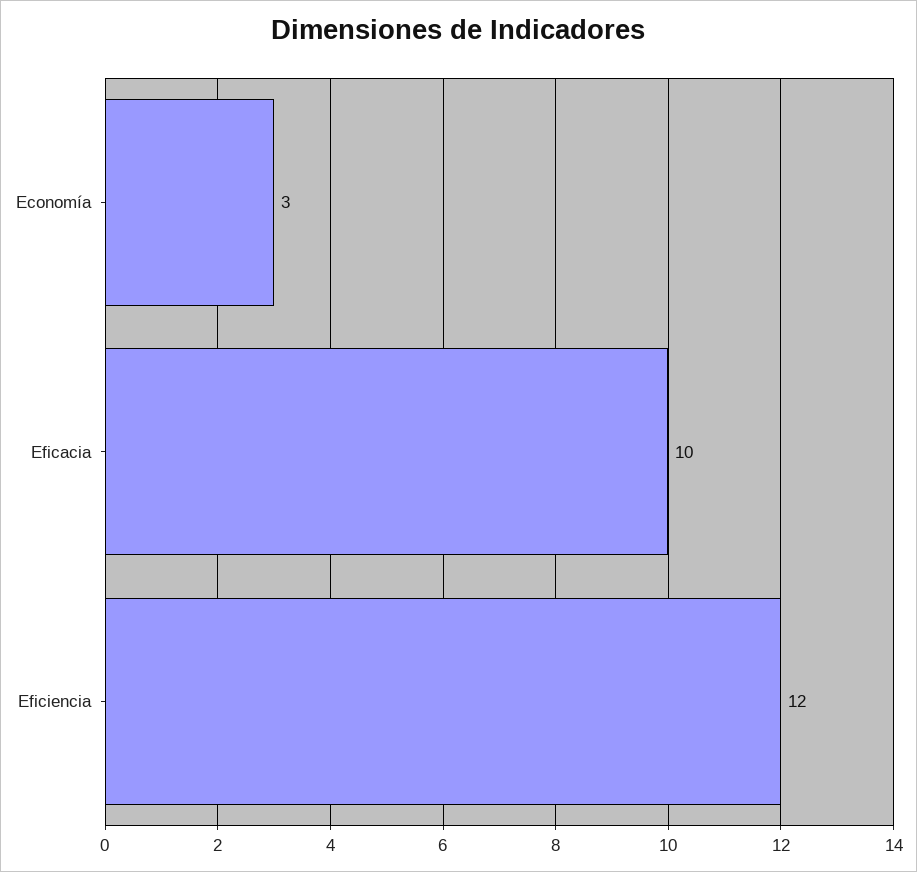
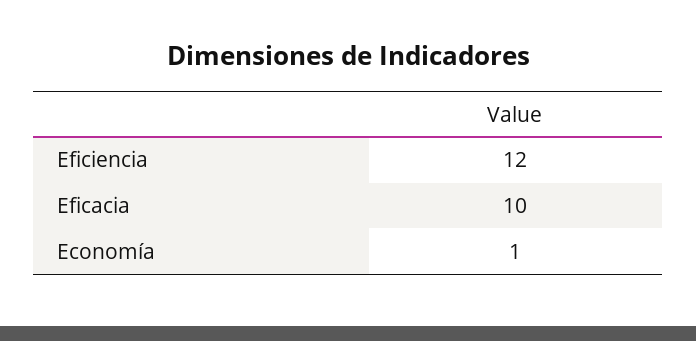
Economía: 3 -> 1

